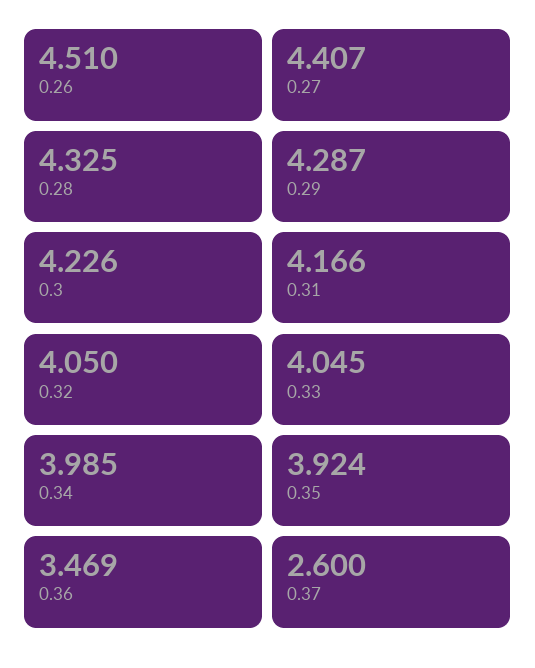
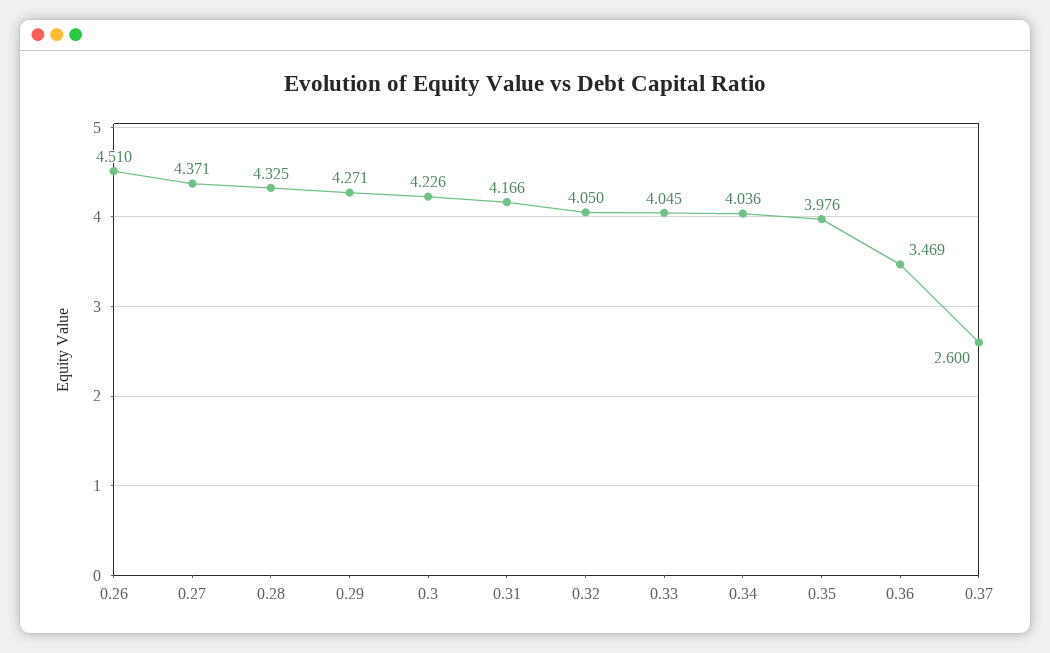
0.27: 4.407 -> 4.371
0.29: 4.287 -> 4.271
0.34: 3.985 -> 4.036
0.35: 3.924 -> 3.976

